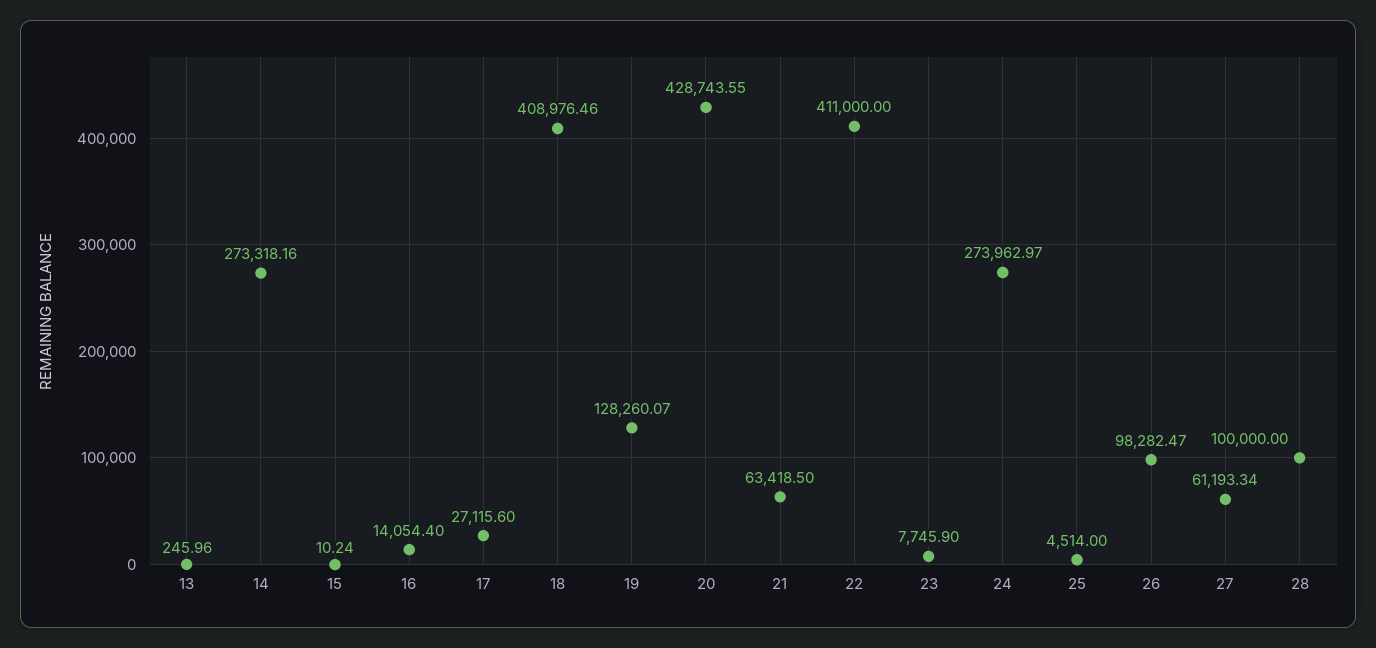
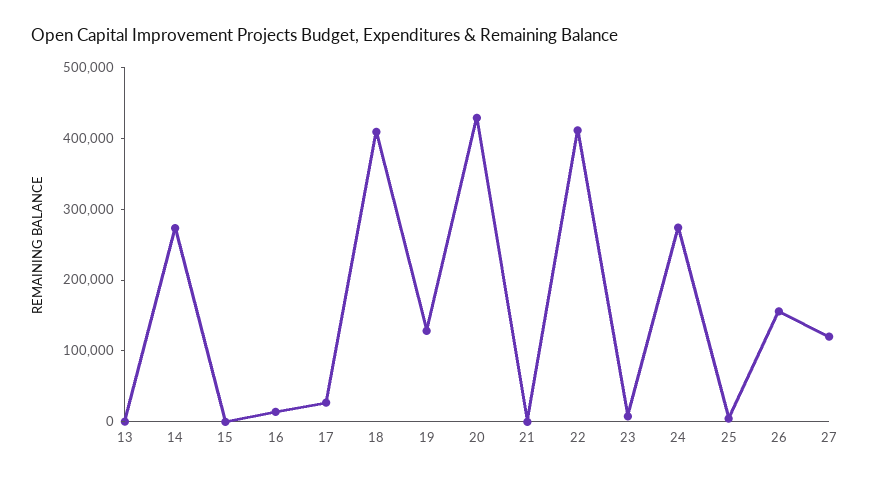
21: 63418.5 -> 0
26: 98282.47 -> 160000
27: 61193.34 -> 120000
28: 100000 -> none

